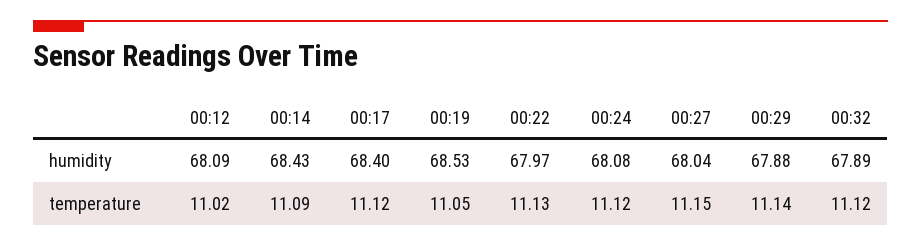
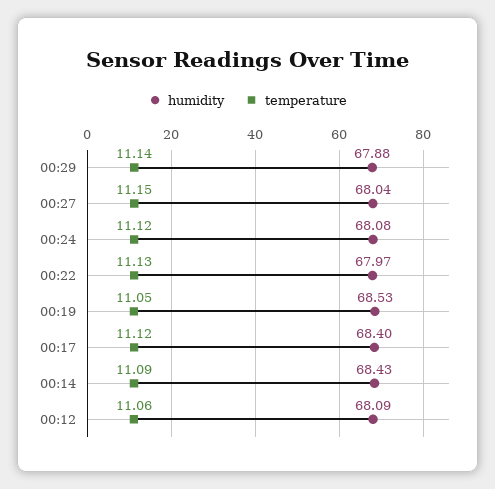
humidity, 00:32: 67.89 -> none
temperature, 00:12: 11.02 -> 11.06
temperature, 00:32: 11.12 -> none

